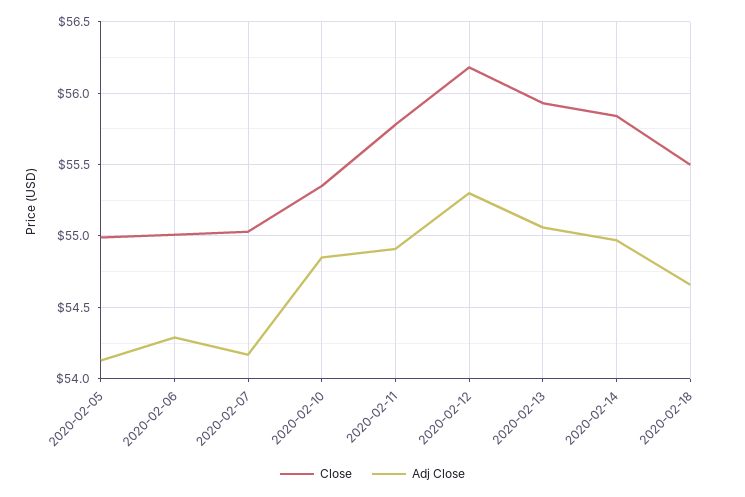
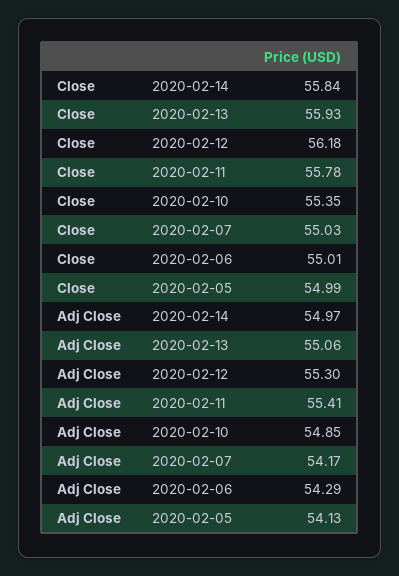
Adj Close, 2020-02-11: 54.9 -> 55.41
Close, 2020-02-18: 55.5 -> none
Adj Close, 2020-02-18: 54.65 -> none

